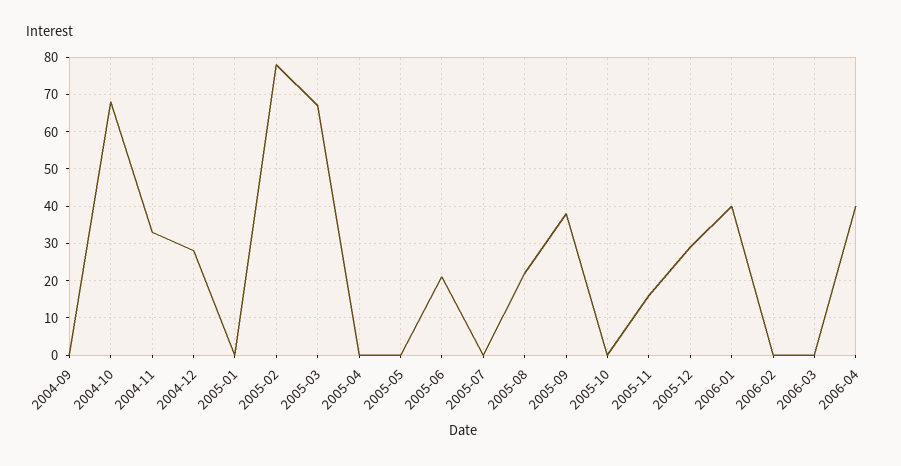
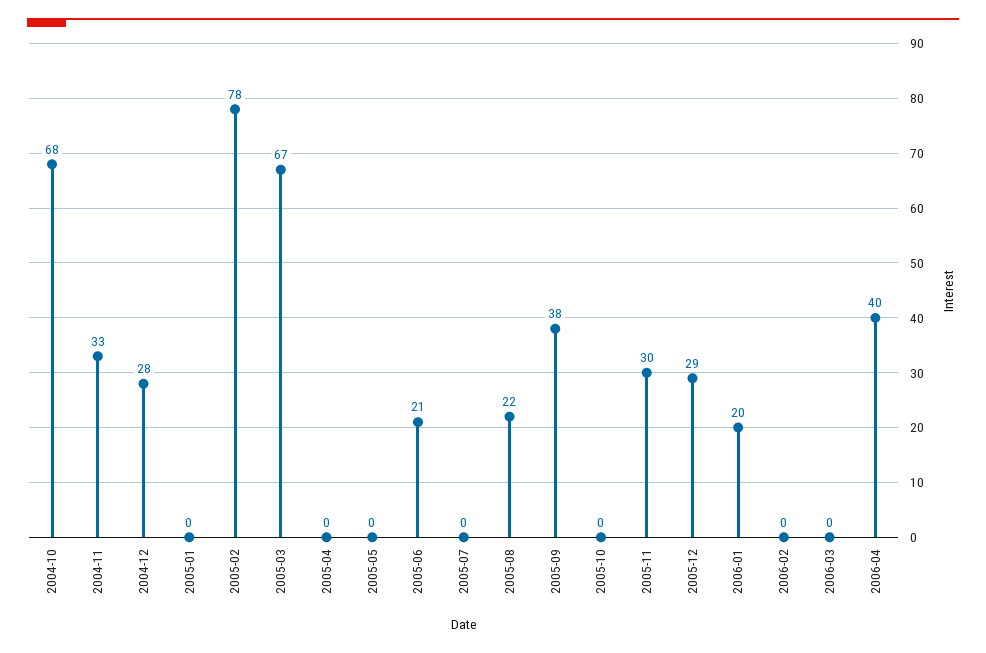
2004-09: 0 -> none
2005-11: 15 -> 30
2006-01: 40 -> 20

